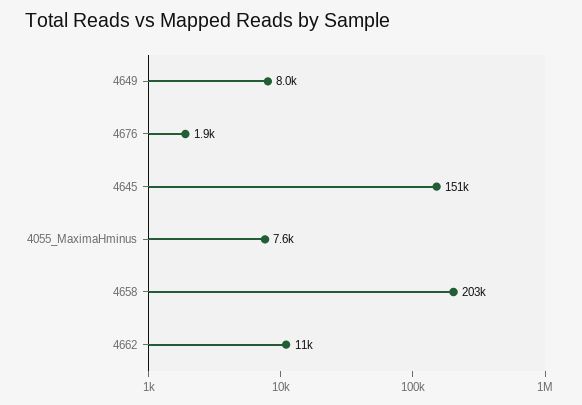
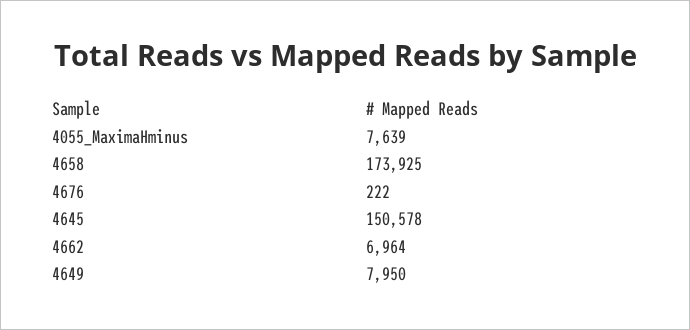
4676: 1900 -> 222
4658: 203000 -> 173925
4662: 11000 -> 6964

